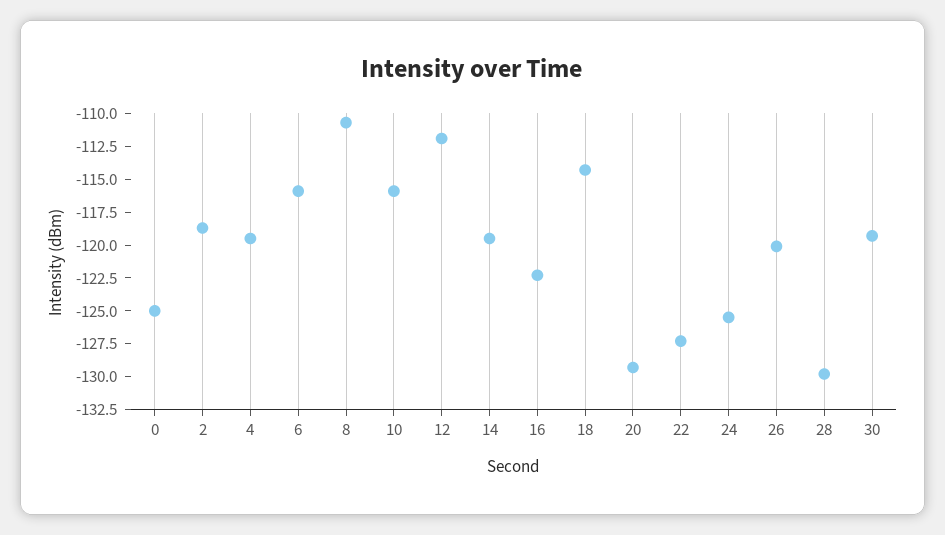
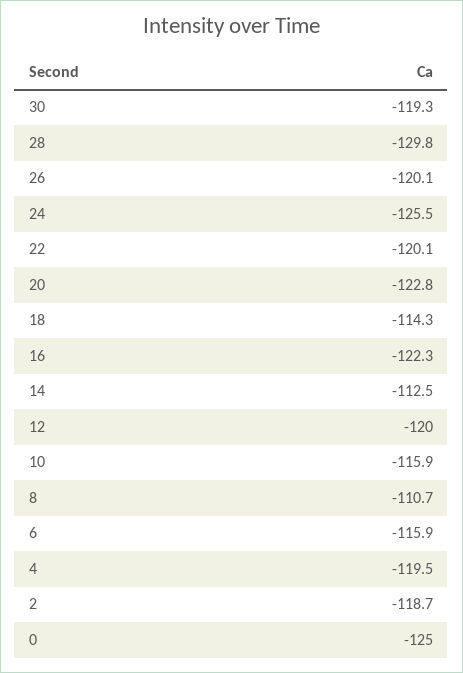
12: -112.5 -> -120
14: -120 -> -112.5
20: -130 -> -122.8
22: -127.5 -> -120.1

